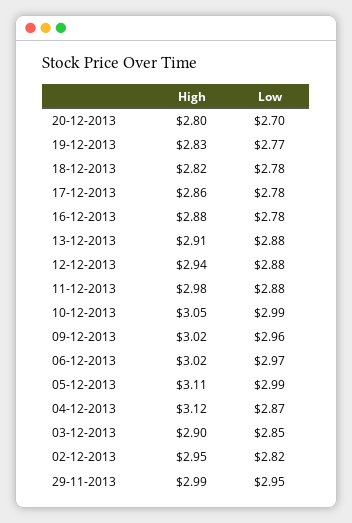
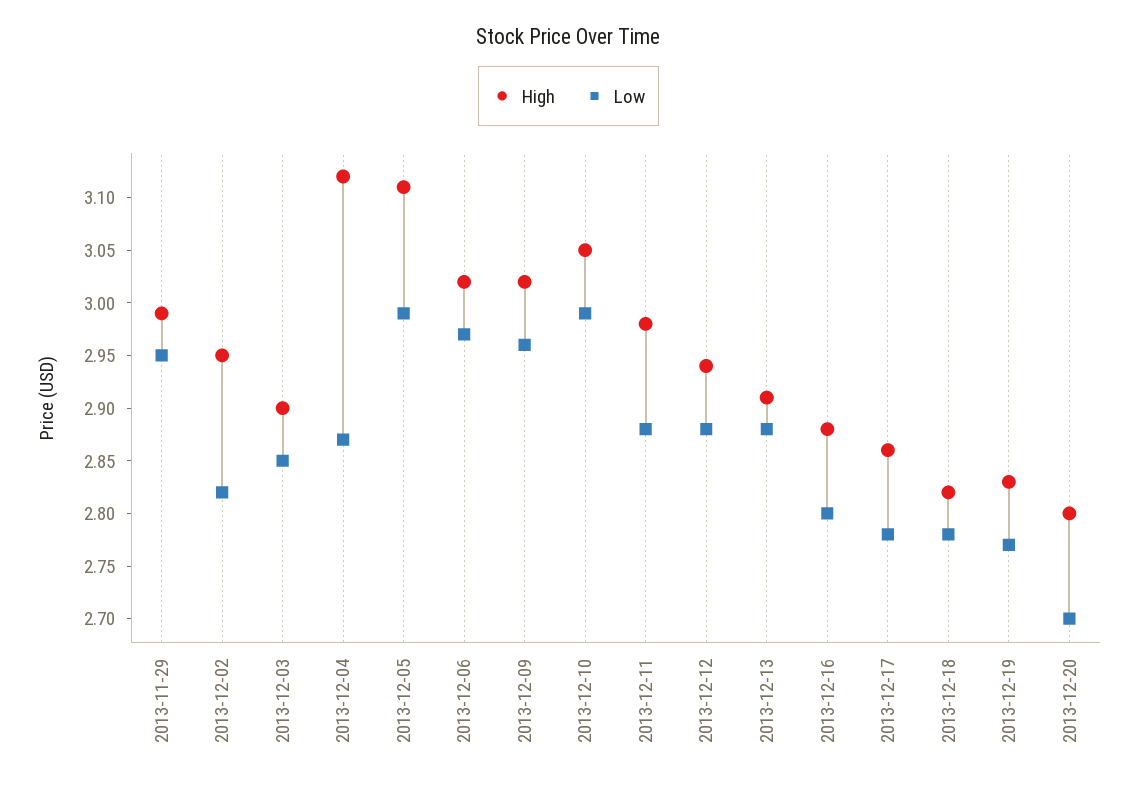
Low, 16-12-2013: 2.78 -> 2.8

